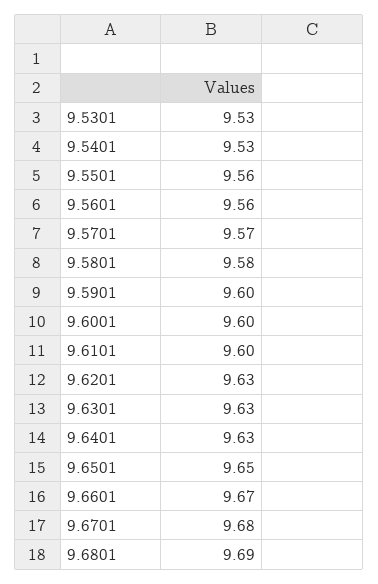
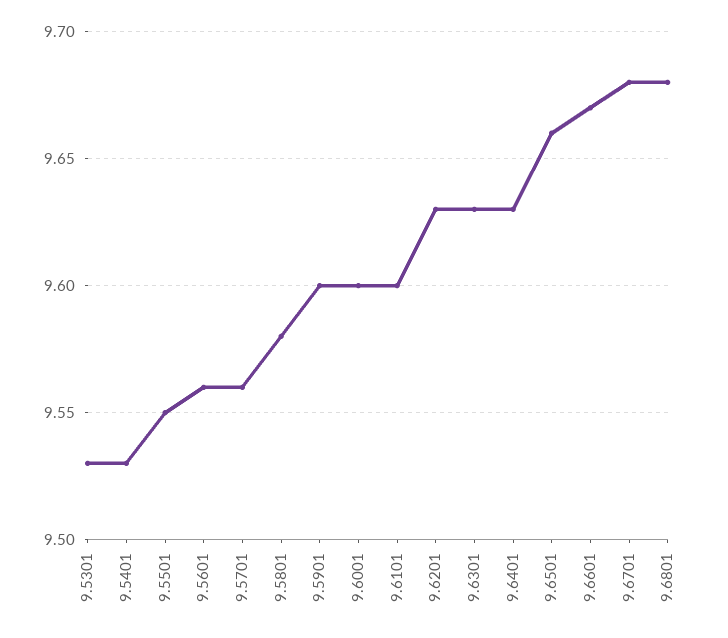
9.5501: 9.56 -> 9.55
9.5701: 9.57 -> 9.56
9.6501: 9.65 -> 9.66
9.6801: 9.69 -> 9.68

